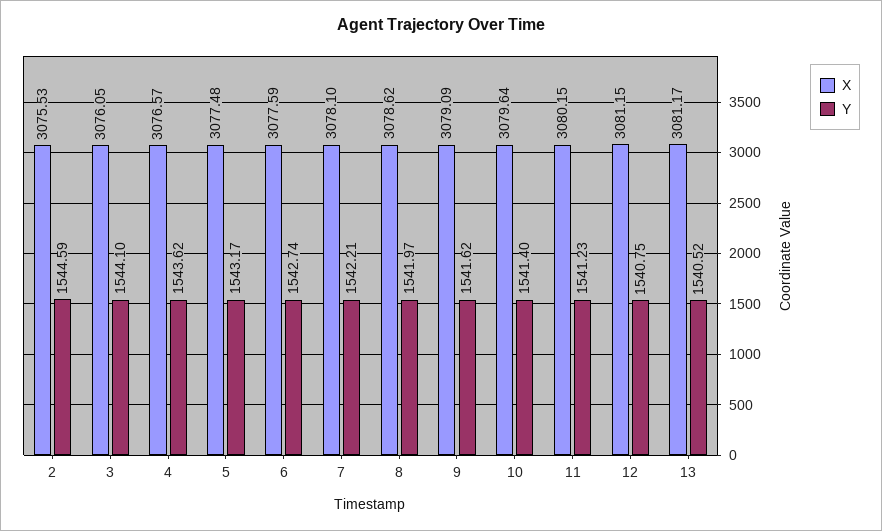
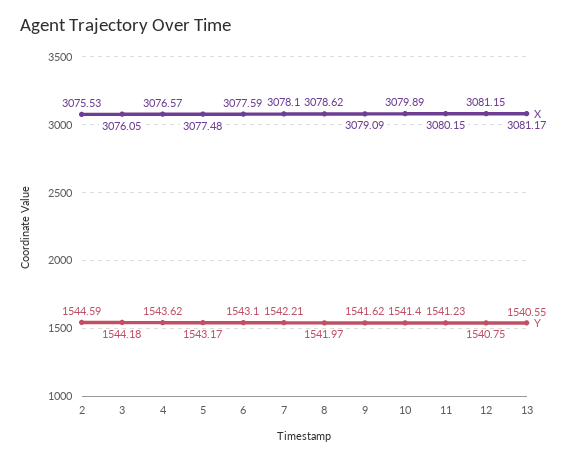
Y, 3: 1544.1 -> 1544.18
Y, 6: 1542.74 -> 1543.1
X, 10: 3079.64 -> 3079.89
Y, 13: 1540.52 -> 1540.55

